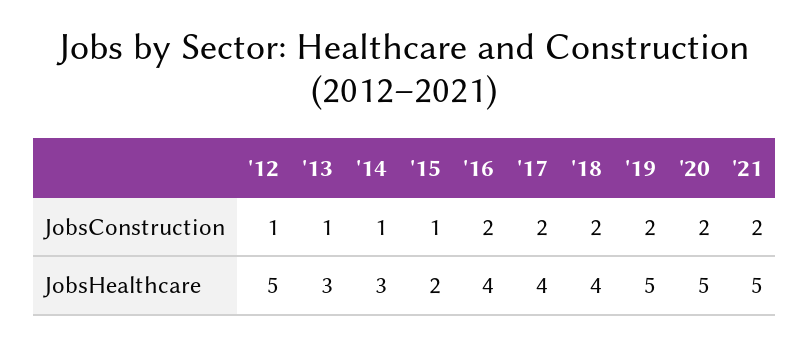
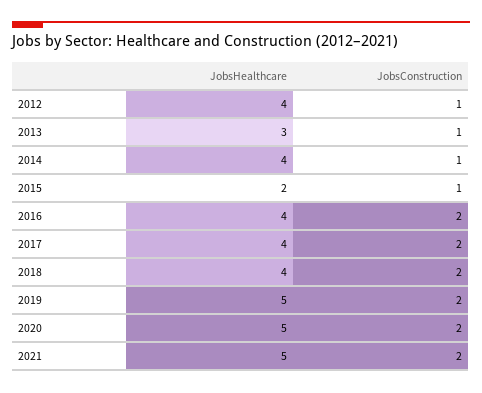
'12, JobsHealthcare: 5 -> 4
'14, JobsHealthcare: 3 -> 4

